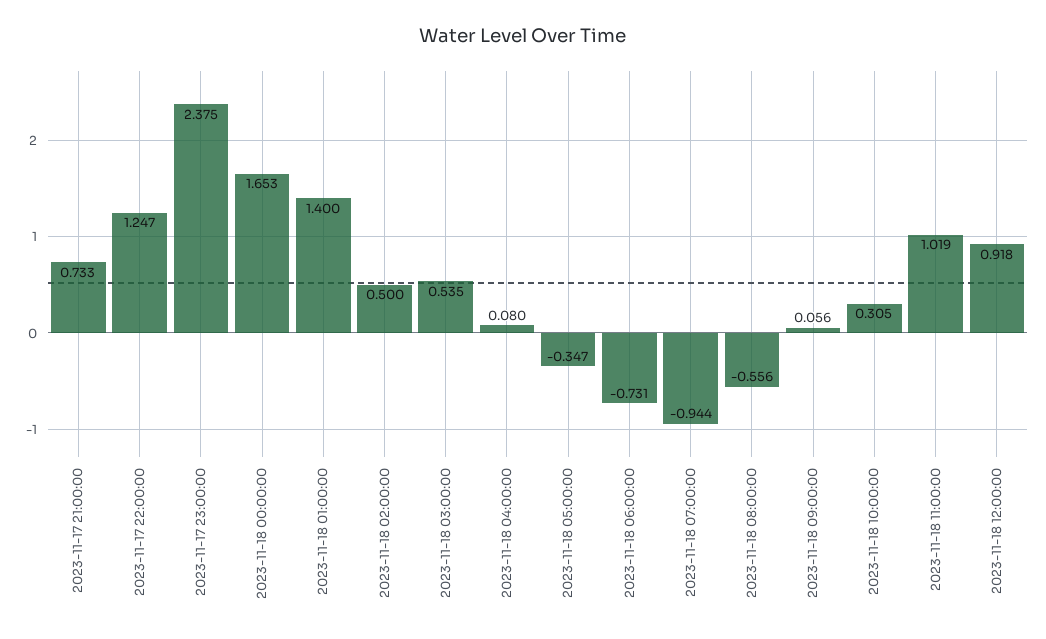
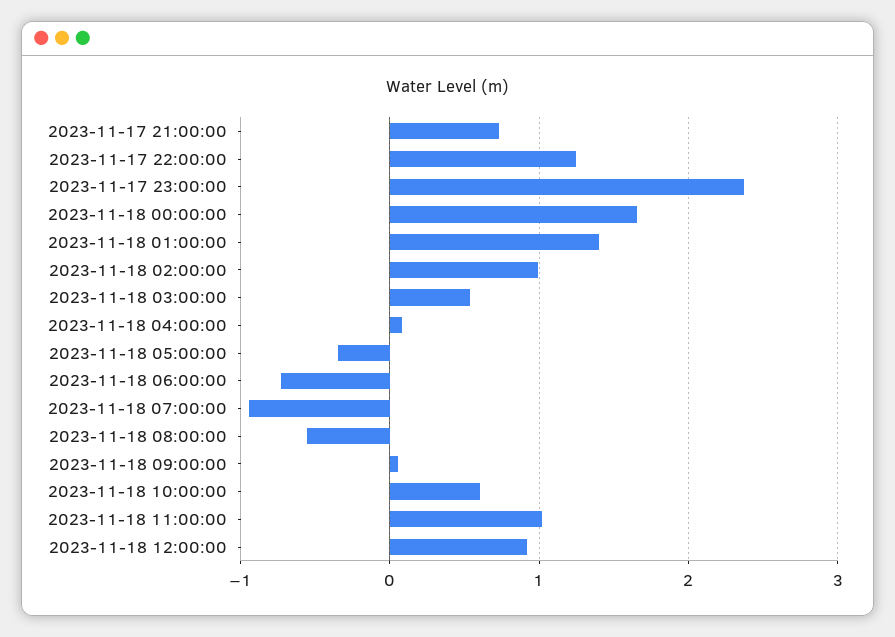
2023-11-18 02:00:00: 0.5 -> 1
2023-11-18 10:00:00: 0.305 -> 0.6

